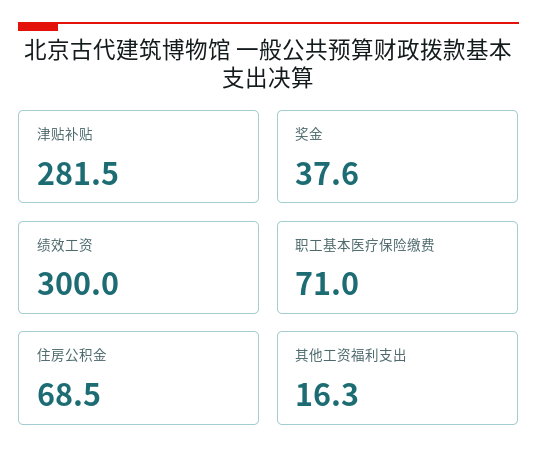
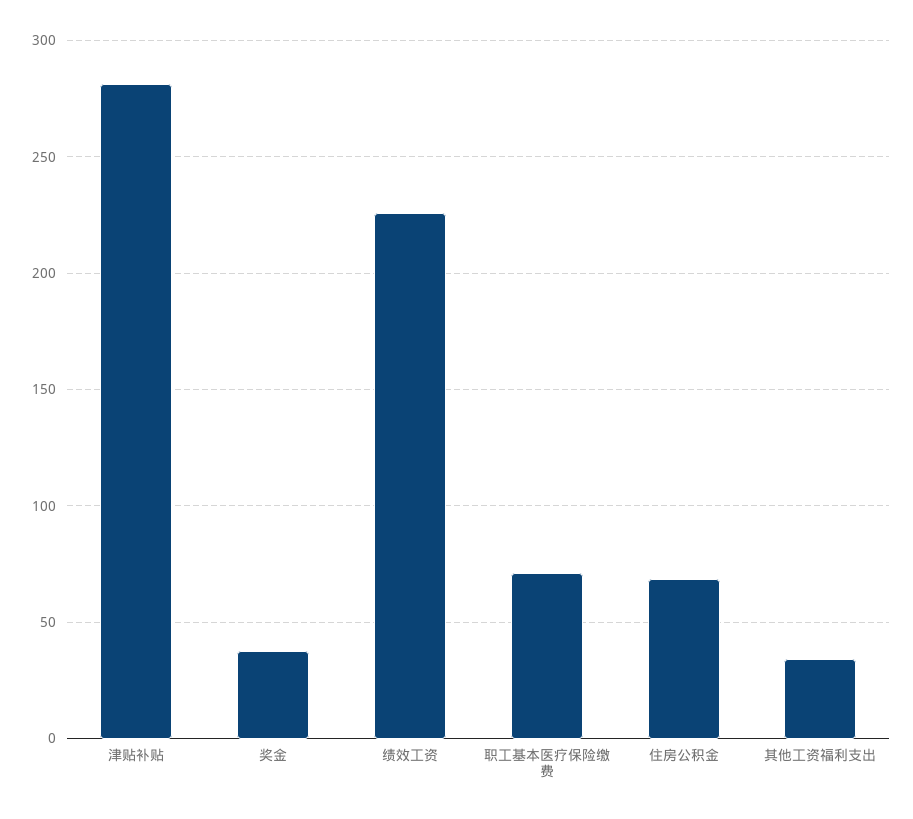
绩效工资: 300 -> 225
其他工资福利支出: 16.3 -> 35

